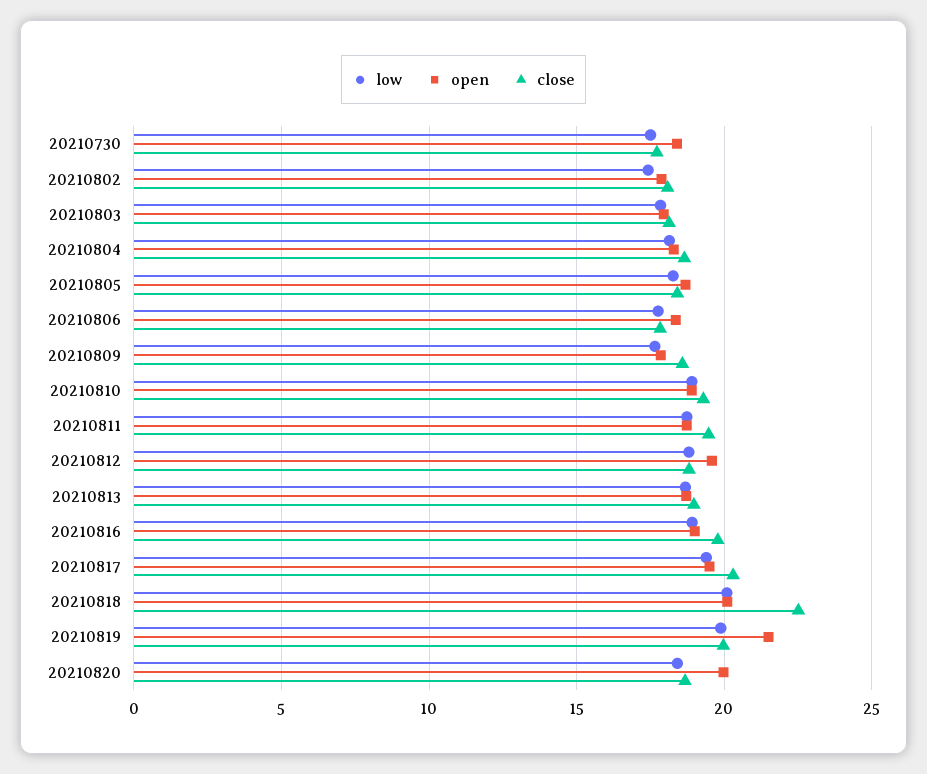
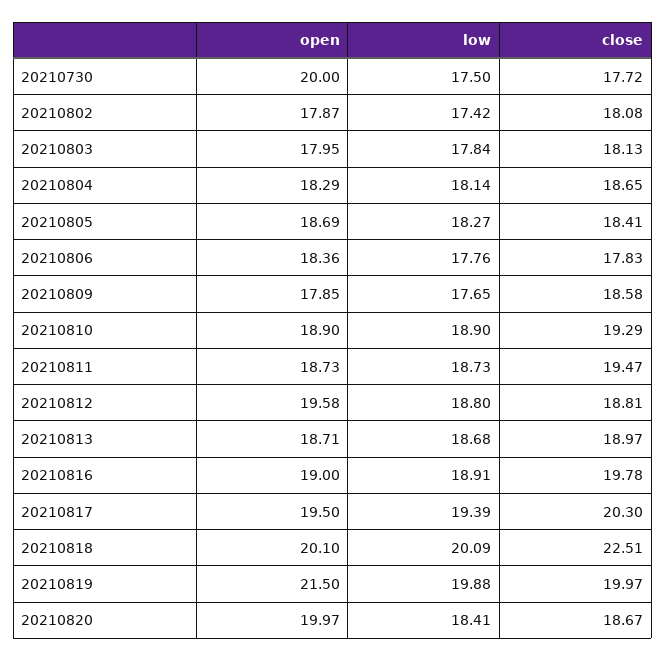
open, 20210730: 18.5 -> 20

